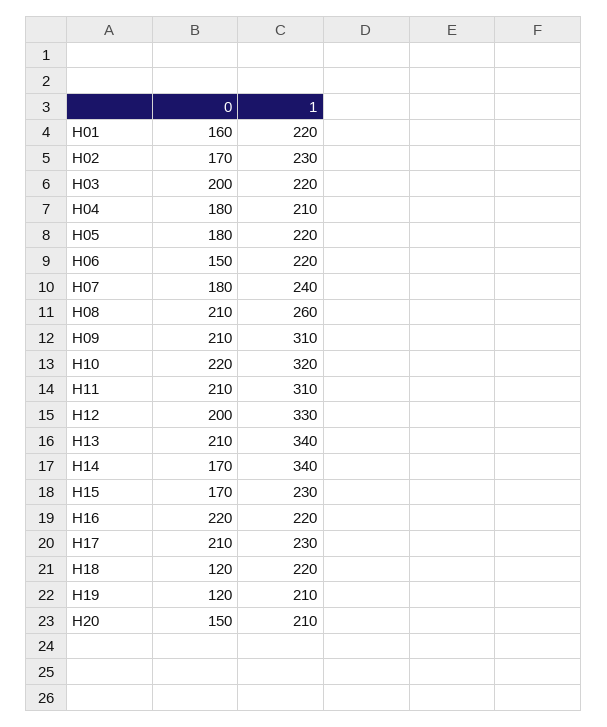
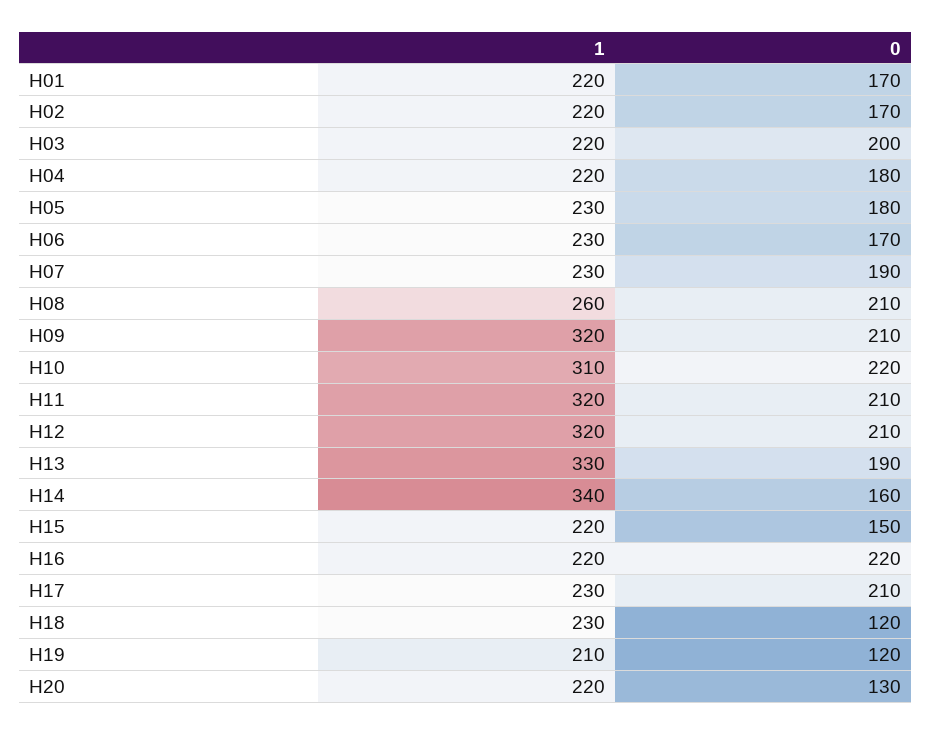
0, H01: 160 -> 170
1, H02: 230 -> 220
1, H04: 210 -> 220
1, H05: 220 -> 230
0, H06: 150 -> 170
1, H06: 220 -> 230
0, H07: 180 -> 190
1, H07: 240 -> 230
1, H09: 310 -> 320
1, H10: 320 -> 310
1, H11: 310 -> 320
0, H12: 200 -> 210
1, H12: 330 -> 320
0, H13: 210 -> 190
1, H13: 340 -> 330
0, H14: 170 -> 160
0, H15: 170 -> 150
1, H15: 230 -> 220
1, H18: 220 -> 230
0, H20: 150 -> 130
1, H20: 210 -> 220

